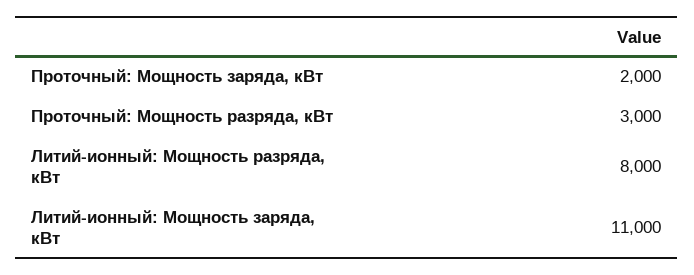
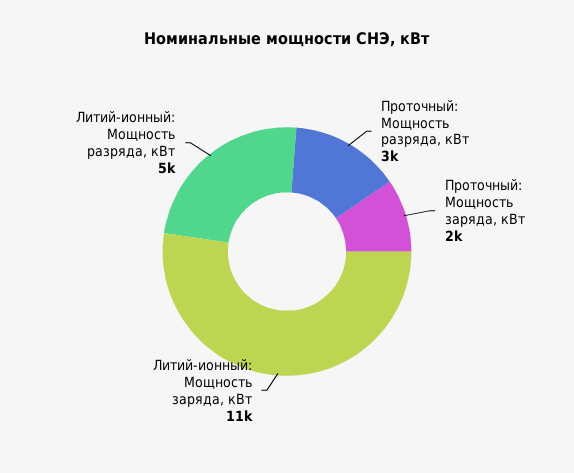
Литий-ионный: Мощность разряда, кВт: 8000 -> 5000

